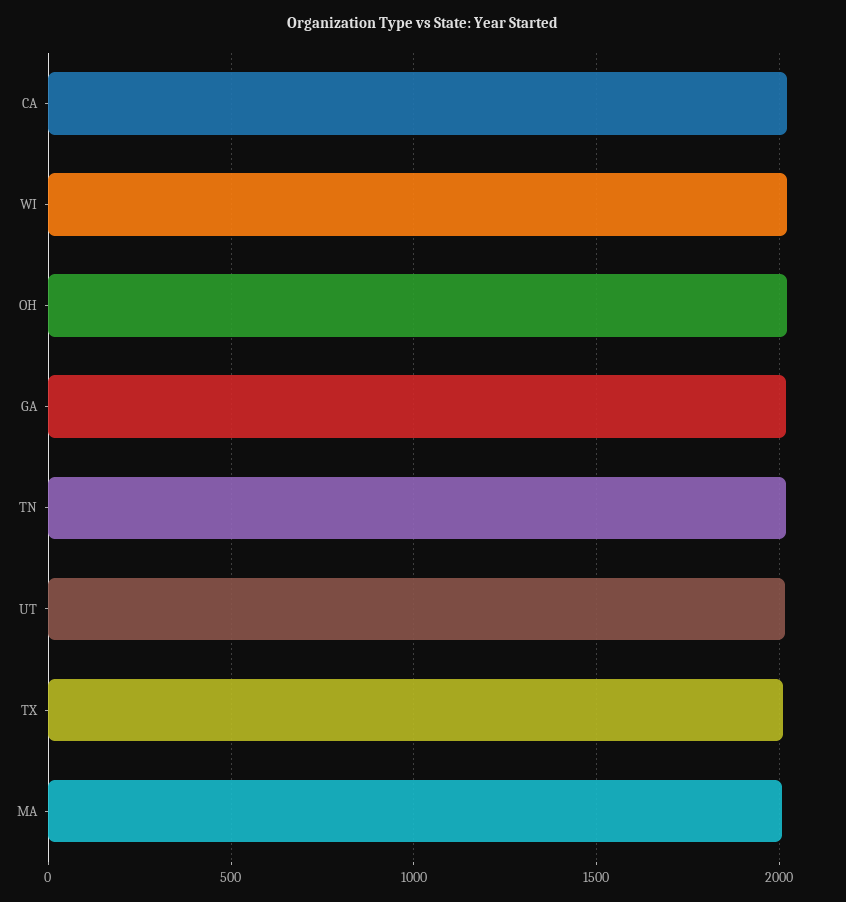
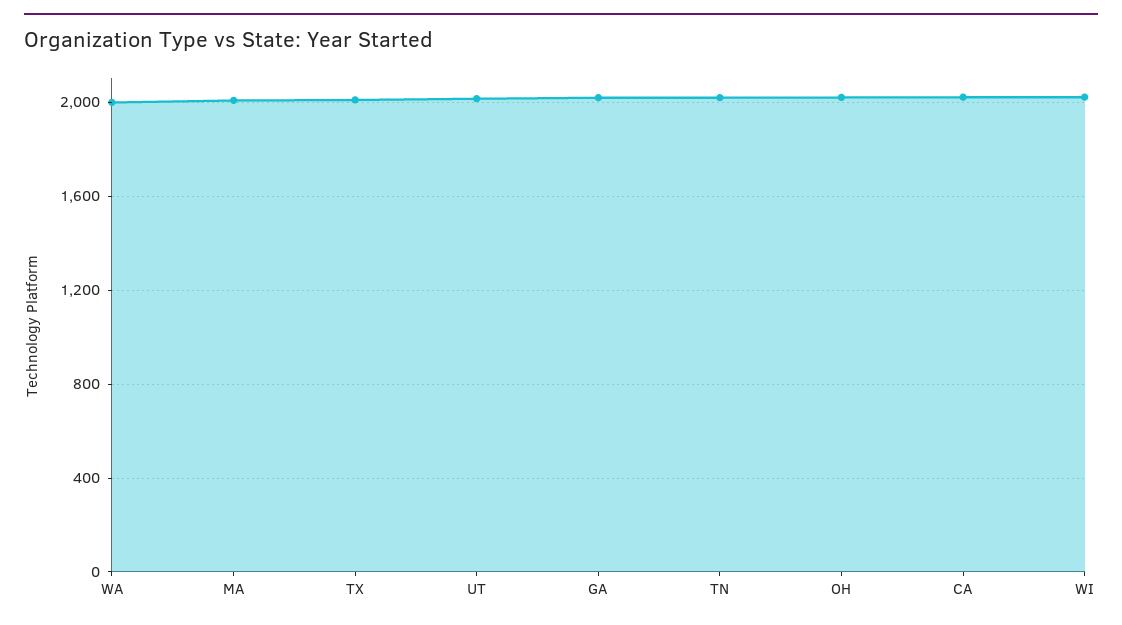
WA: none -> 2000

